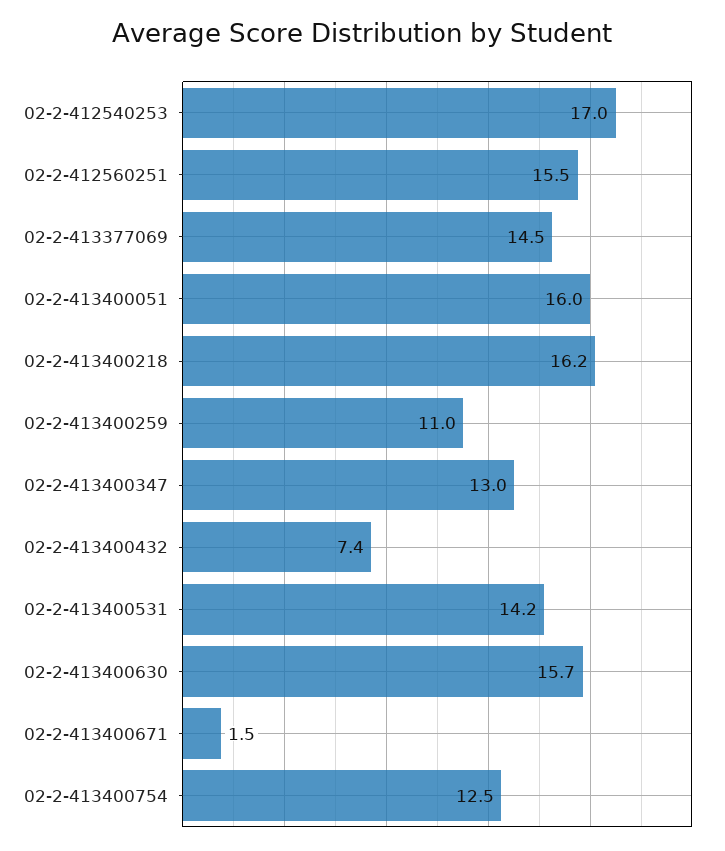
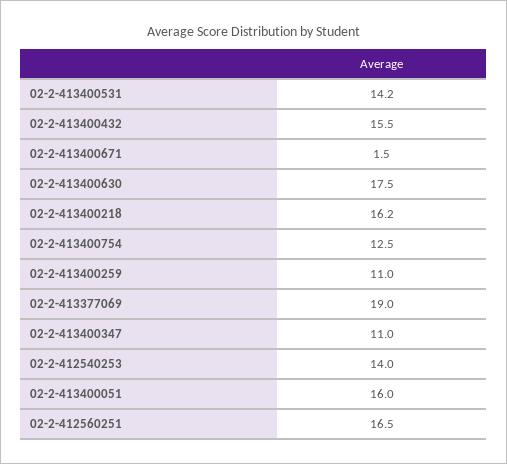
02-2-412540253: 17 -> 14
02-2-412560251: 15.5 -> 16.5
02-2-413377069: 14.5 -> 19
02-2-413400347: 13 -> 11
02-2-413400432: 7.4 -> 15.5
02-2-413400630: 15.7 -> 17.5

